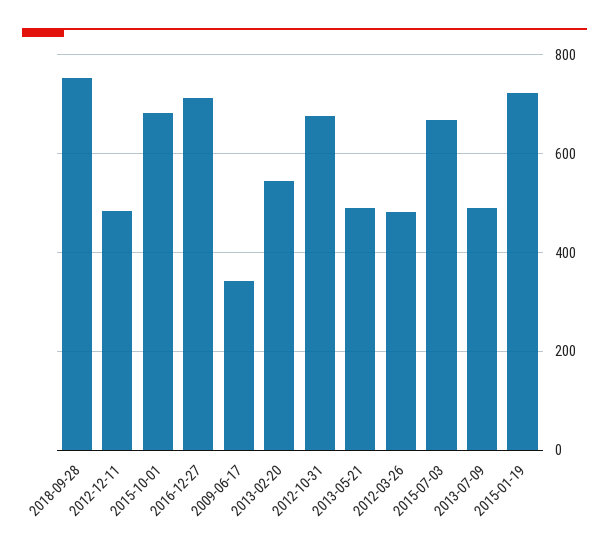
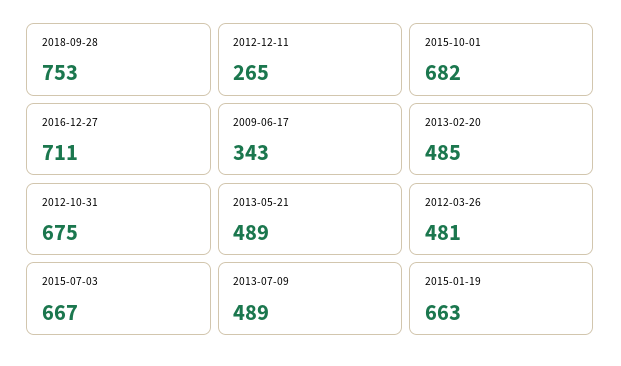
2012-12-11: 480 -> 265
2013-02-20: 540 -> 485
2015-01-19: 720 -> 663

